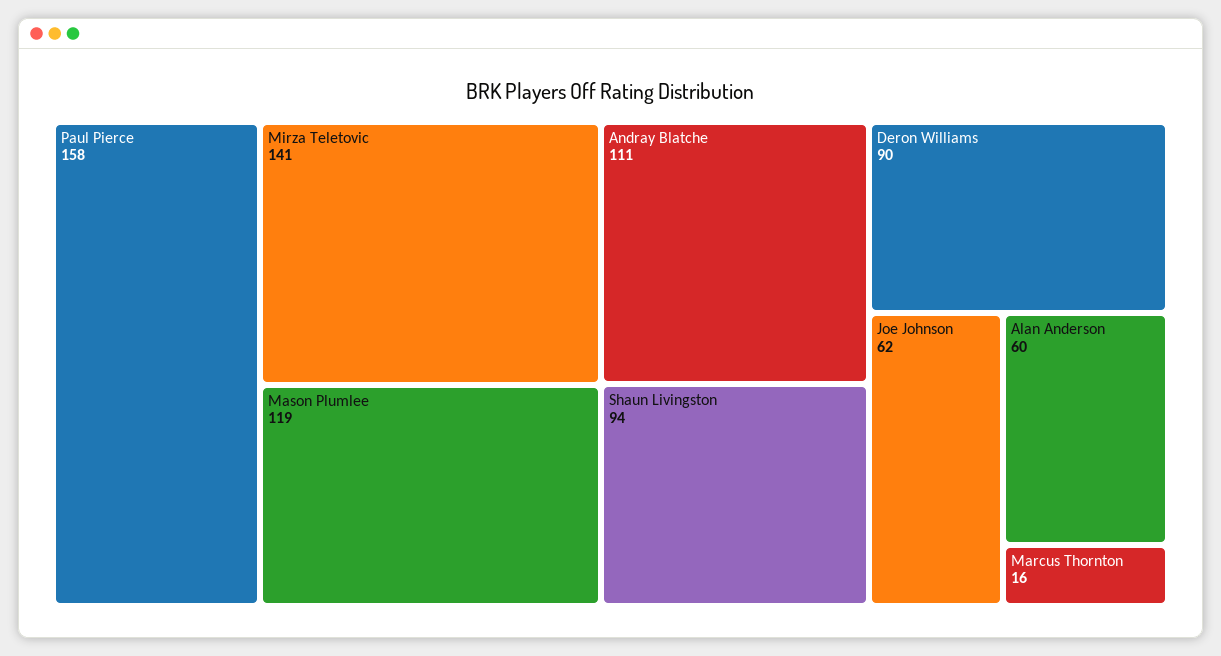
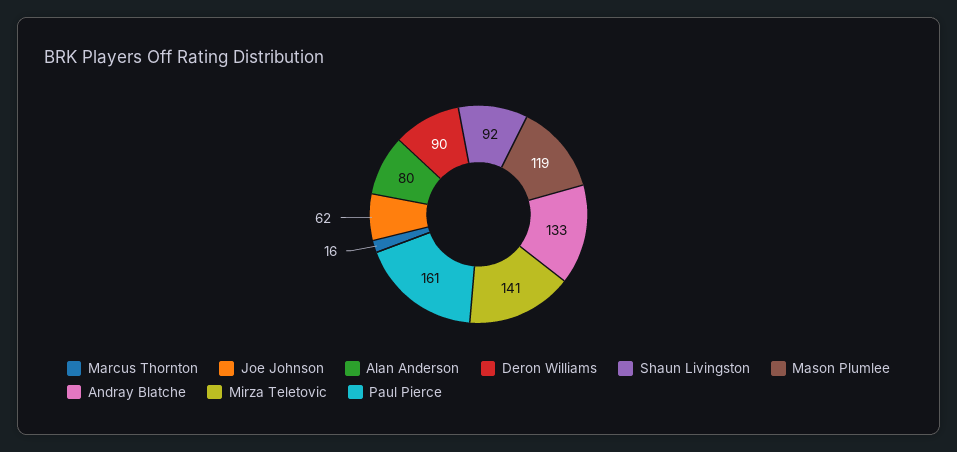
Paul Pierce: 158 -> 161
Andray Blatche: 111 -> 133
Shaun Livingston: 94 -> 92
Alan Anderson: 60 -> 80

